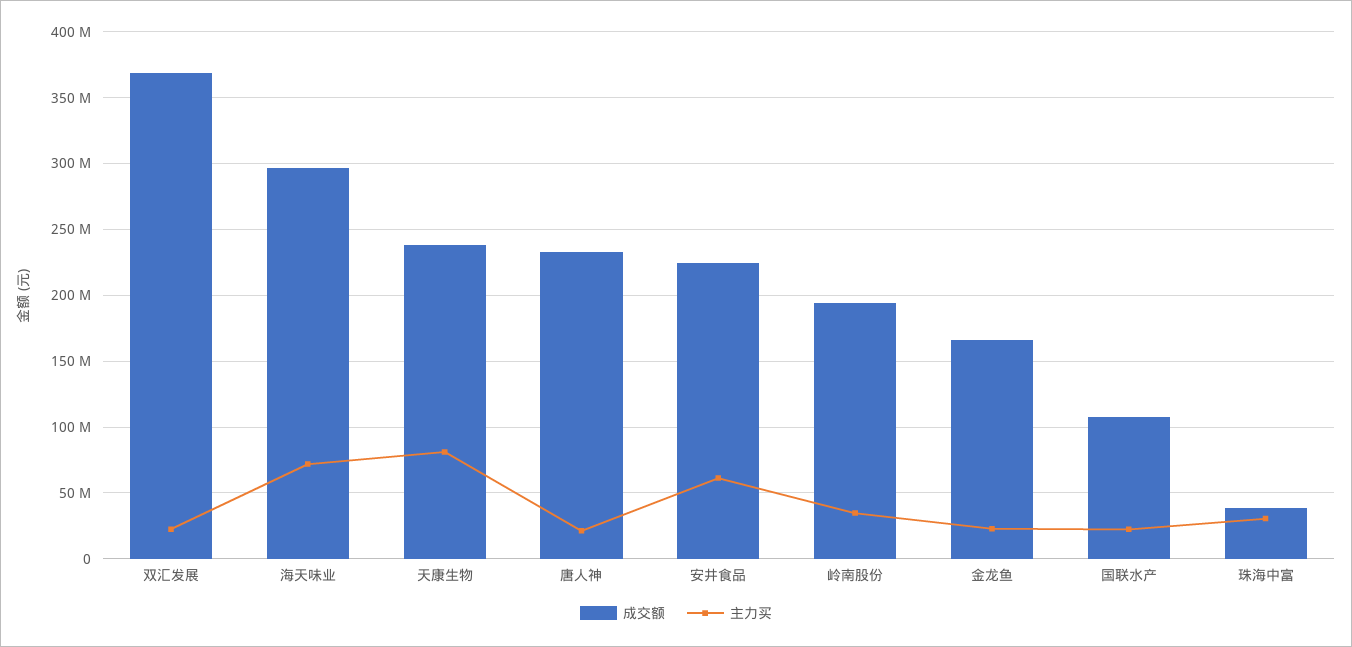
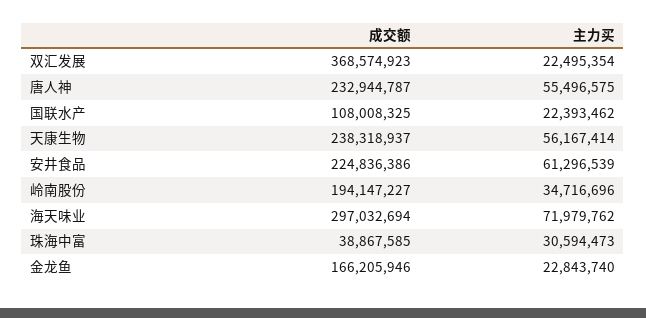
主力买, 天康生物: 80000000 -> 56167414
主力买, 唐人神: 20000000 -> 55496575

